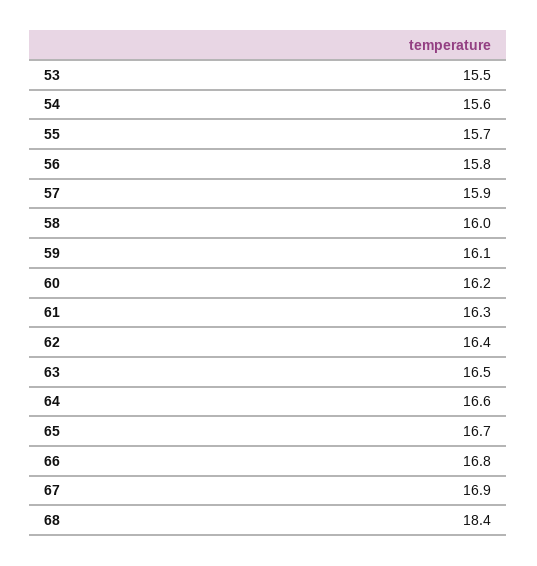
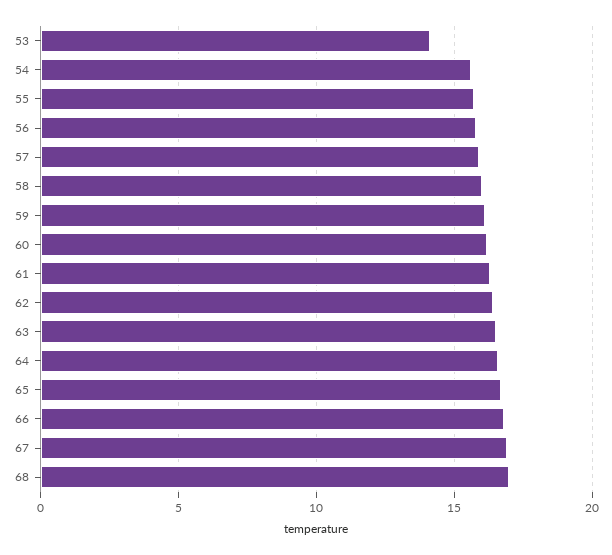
53: 15.5 -> 14
68: 18.4 -> 17

